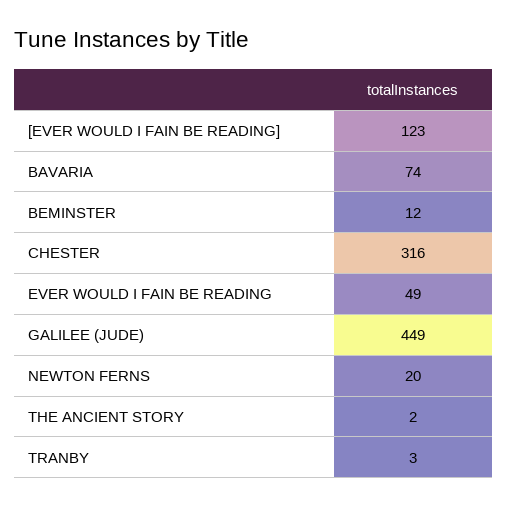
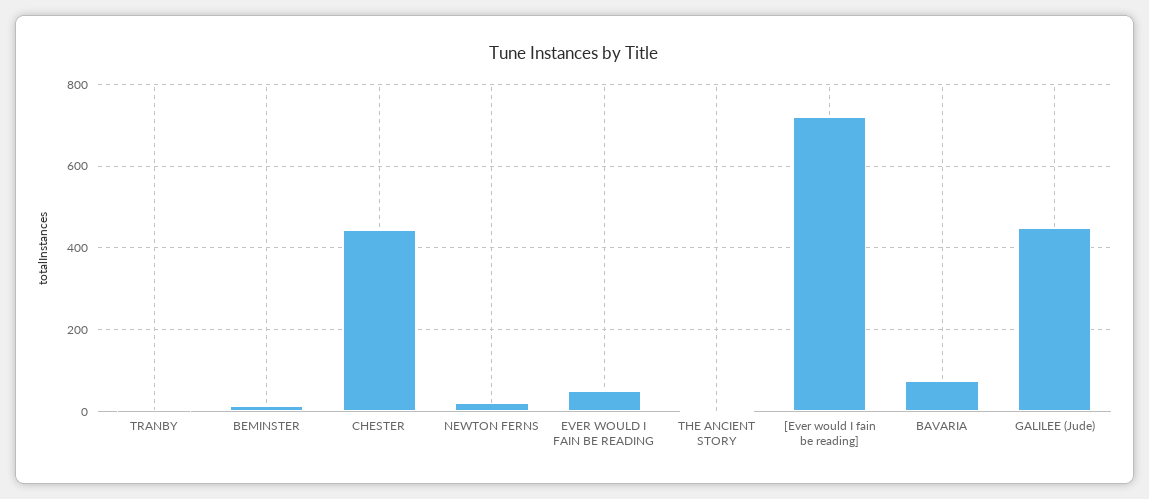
[EVER WOULD I FAIN BE READING]: 123 -> 720
CHESTER: 316 -> 440

